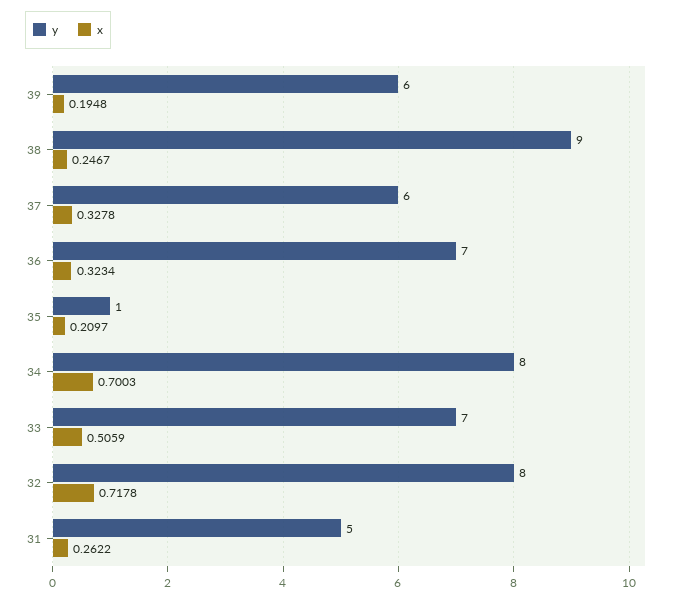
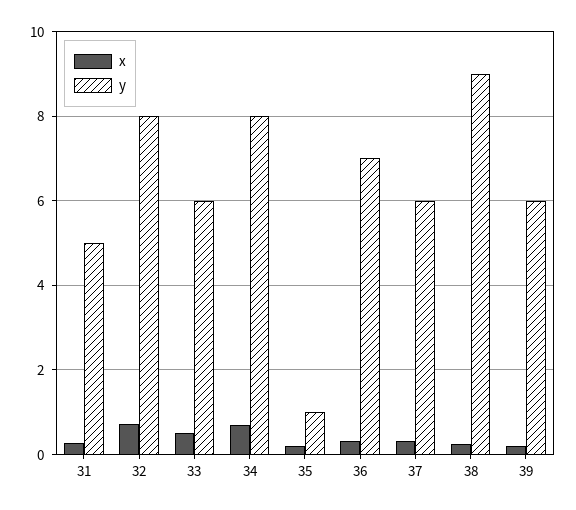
y, 33: 7 -> 6

